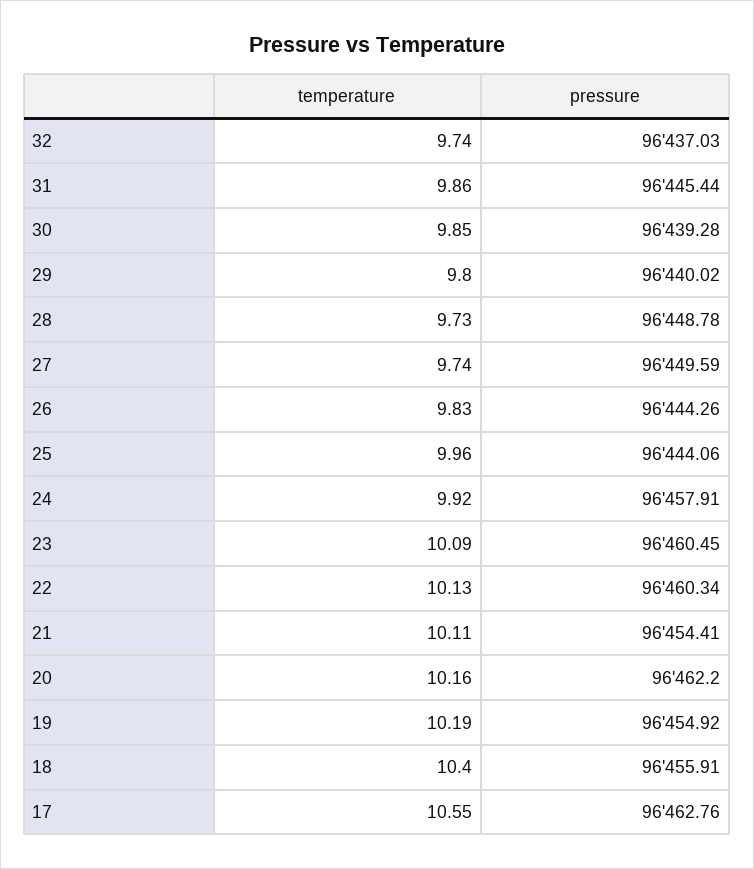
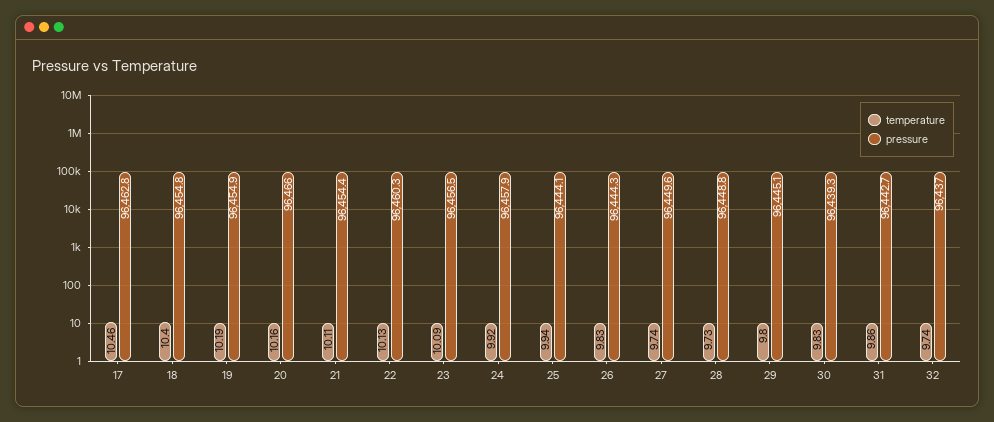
pressure, 31: 96445.44 -> 96442.7
temperature, 30: 9.85 -> 9.83
pressure, 29: 96440.02 -> 96445.1
temperature, 25: 9.96 -> 9.94
pressure, 23: 96460.45 -> 96456.5
pressure, 20: 96462.2 -> 96466
pressure, 18: 96455.91 -> 96454.8
temperature, 17: 10.55 -> 10.46

